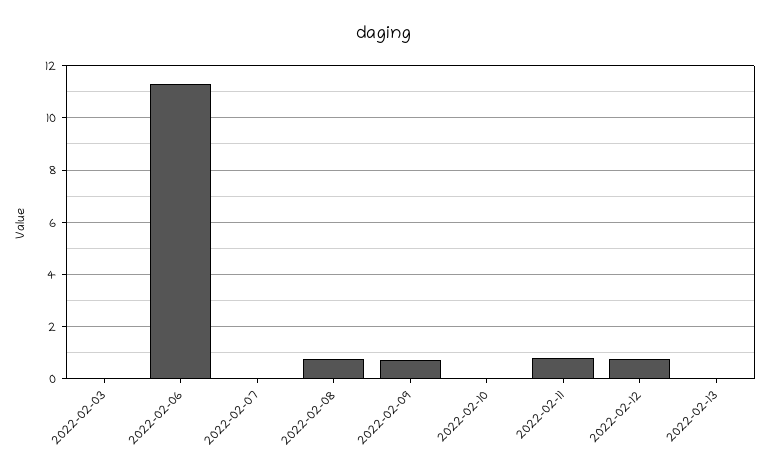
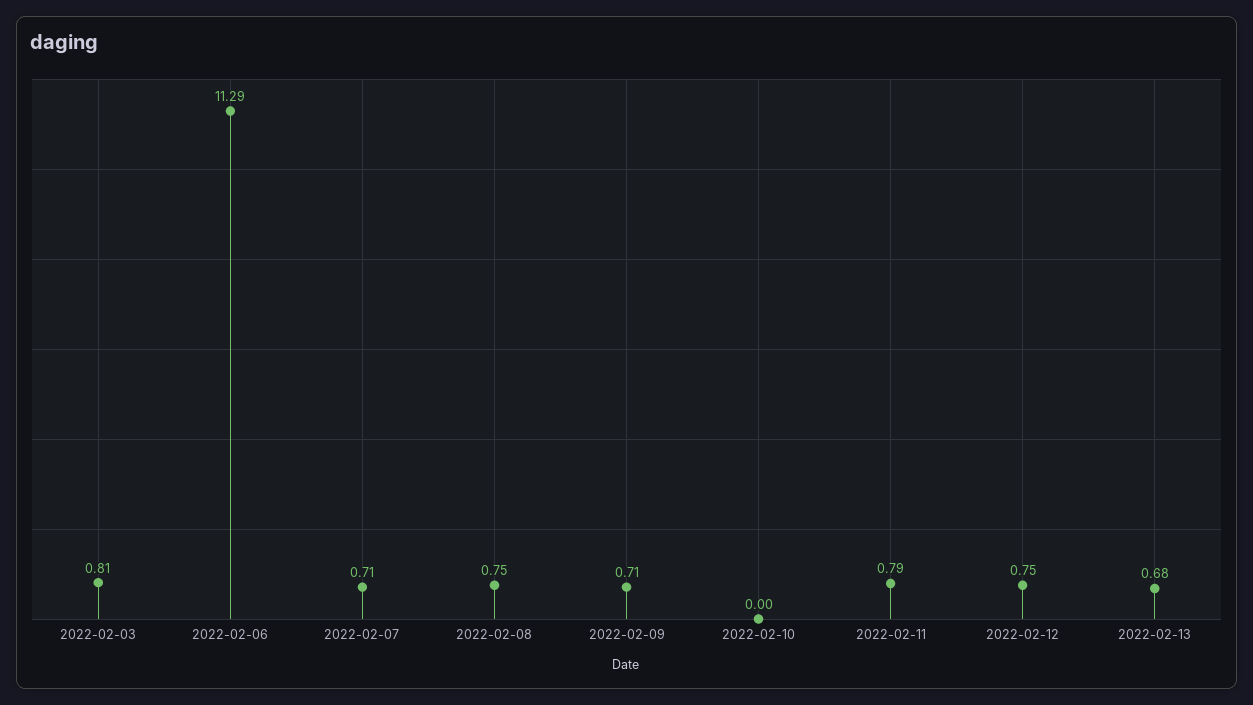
2022-02-03: 0 -> 0.81
2022-02-07: 0 -> 0.71
2022-02-13: 0 -> 0.68

